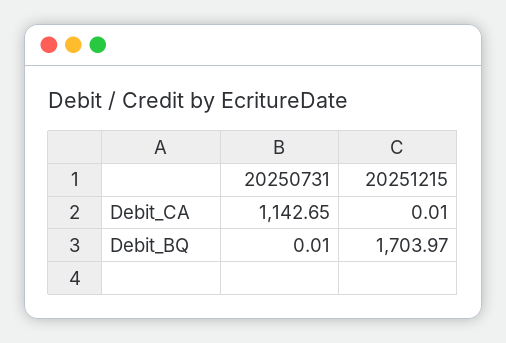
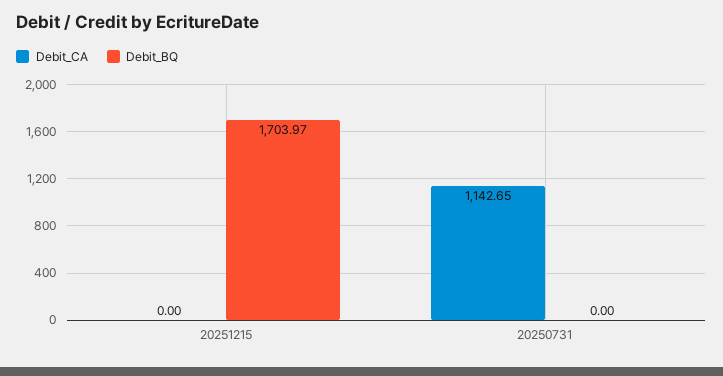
Debit_CA, 20251215: 0.01 -> 0
Debit_BQ, 20250731: 0.01 -> 0

